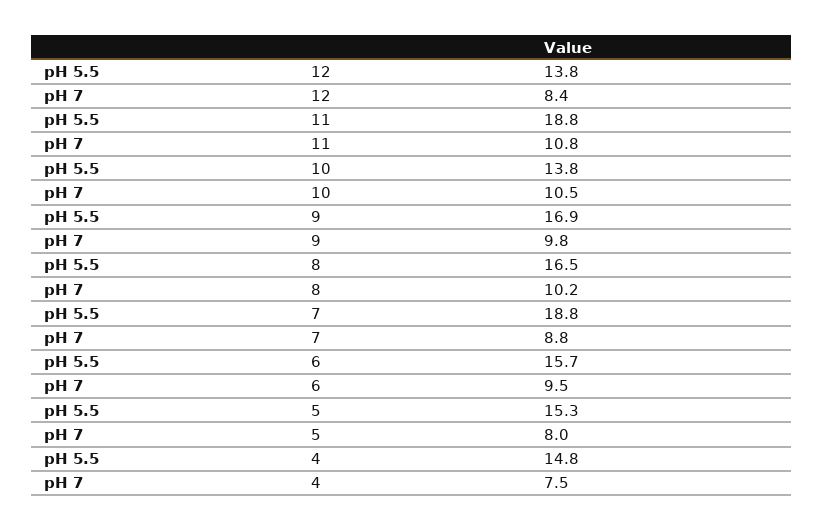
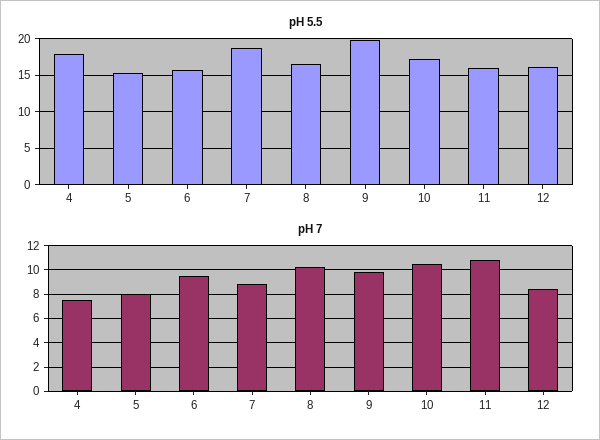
pH 5.5, 12: 13.8 -> 16
pH 5.5, 11: 18.8 -> 16
pH 5.5, 10: 13.8 -> 17
pH 5.5, 9: 16.9 -> 20
pH 5.5, 4: 14.8 -> 18

